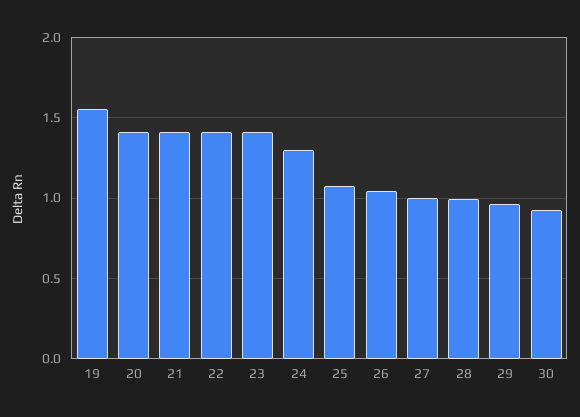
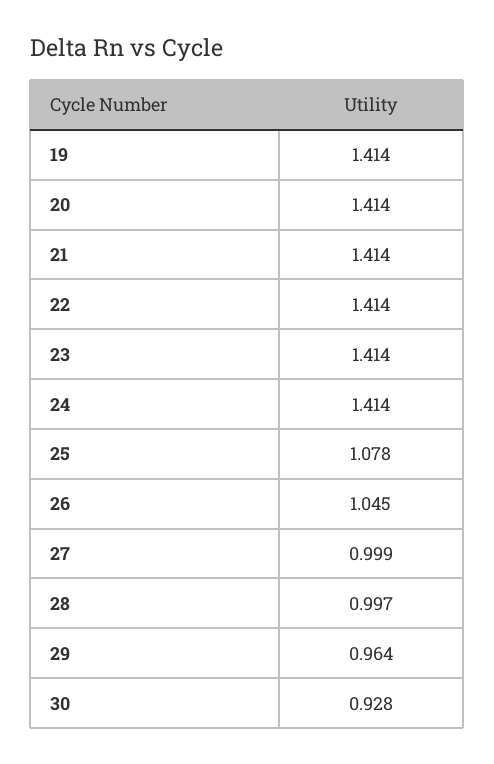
19: 1.55 -> 1.414
24: 1.3 -> 1.414

